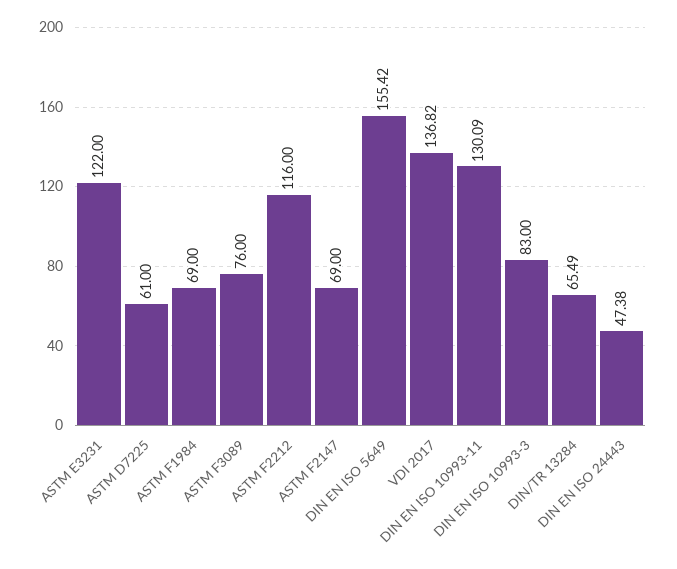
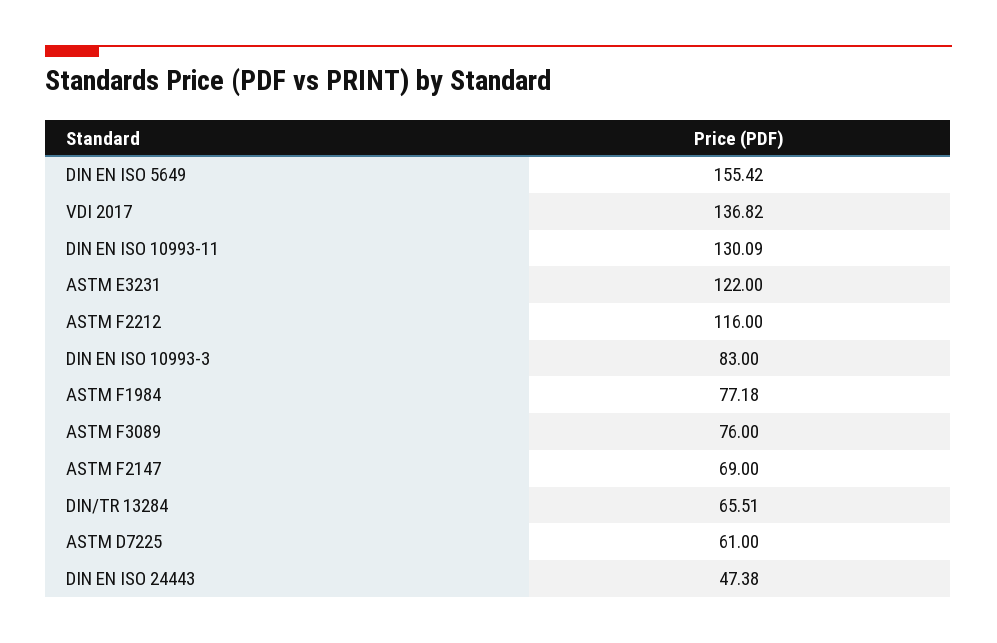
ASTM F1984: 69 -> 77.18
DIN/TR 13284: 65.49 -> 65.51

